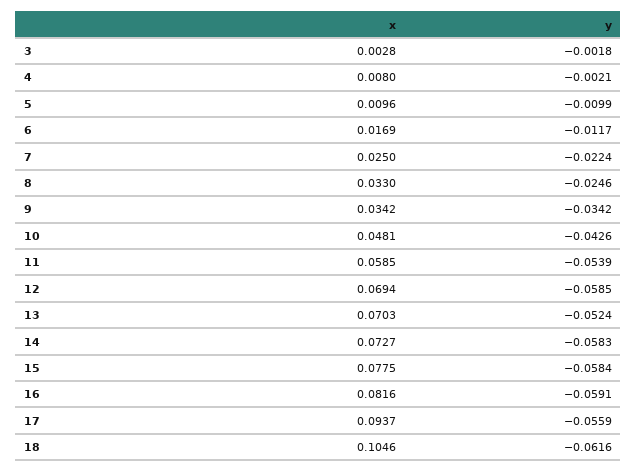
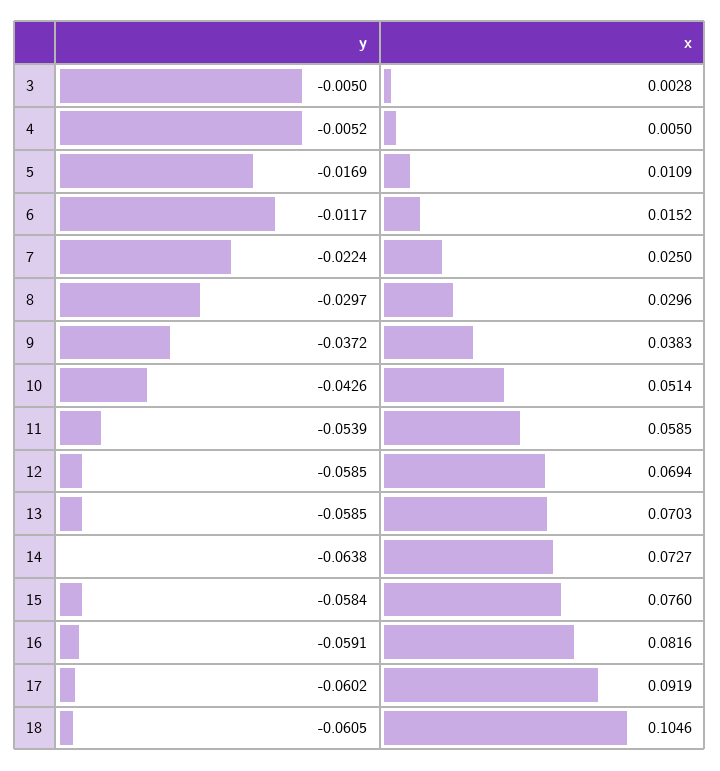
y, 3: -0.0018 -> -0.005
x, 4: 0.008 -> 0.005
y, 4: -0.0021 -> -0.0052
x, 5: 0.0096 -> 0.0109
y, 5: -0.0099 -> -0.0169
x, 6: 0.0169 -> 0.0152
x, 8: 0.033 -> 0.0296
y, 8: -0.0246 -> -0.0297
x, 9: 0.0342 -> 0.0383
y, 9: -0.0342 -> -0.0372
x, 10: 0.0481 -> 0.0514
y, 13: -0.0524 -> -0.0585
y, 14: -0.0583 -> -0.0638
x, 15: 0.0775 -> 0.076
x, 17: 0.0937 -> 0.0919
y, 17: -0.0559 -> -0.0602
y, 18: -0.0616 -> -0.0605

